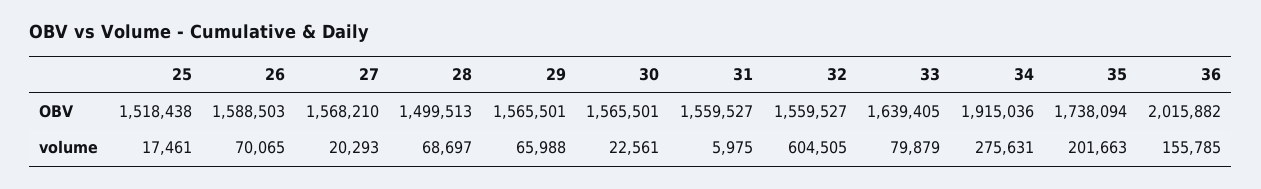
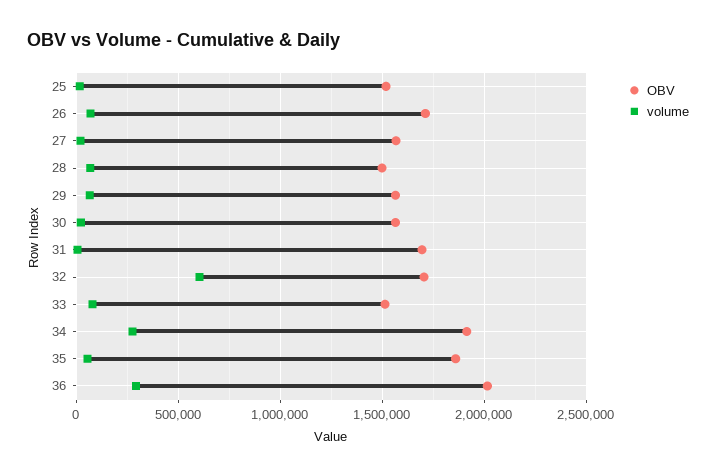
OBV, 26: 1588503 -> 1700000
OBV, 31: 1559527 -> 1700000
OBV, 32: 1559527 -> 1700000
OBV, 33: 1639405 -> 1500000
OBV, 35: 1738094 -> 1850000
volume, 35: 201663 -> 50000
volume, 36: 155785 -> 300000

